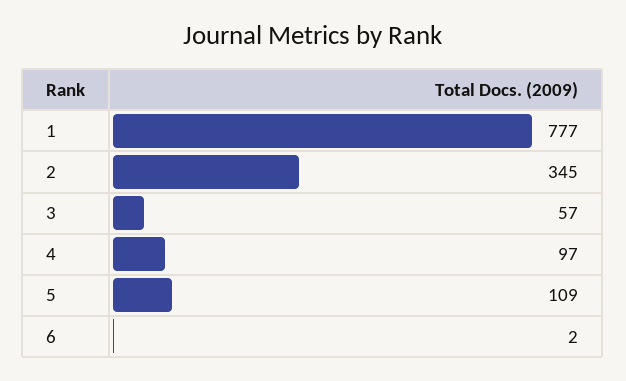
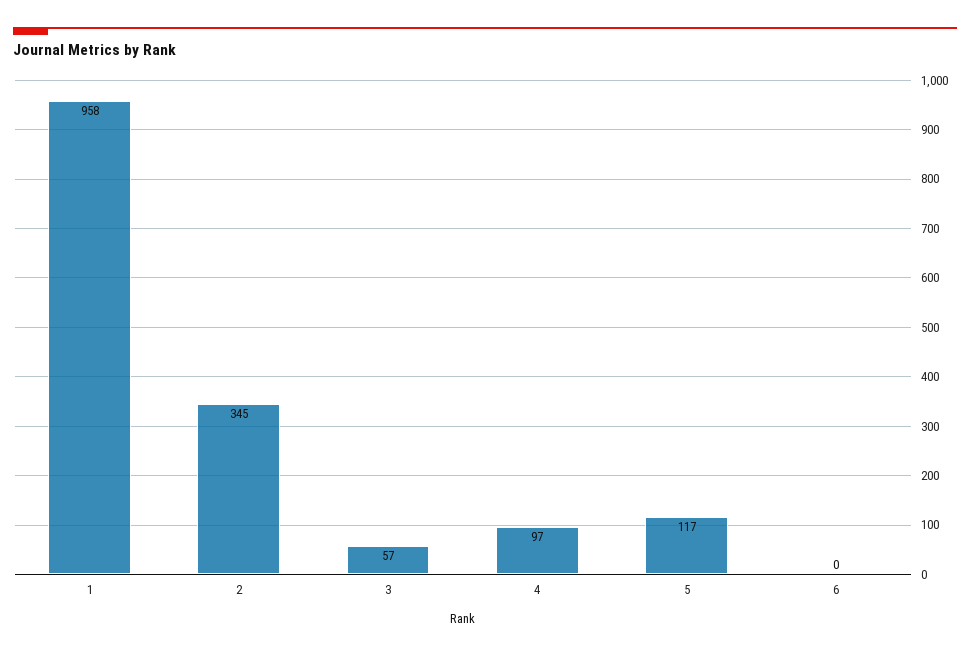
1: 777 -> 958
5: 109 -> 117
6: 2 -> 0

